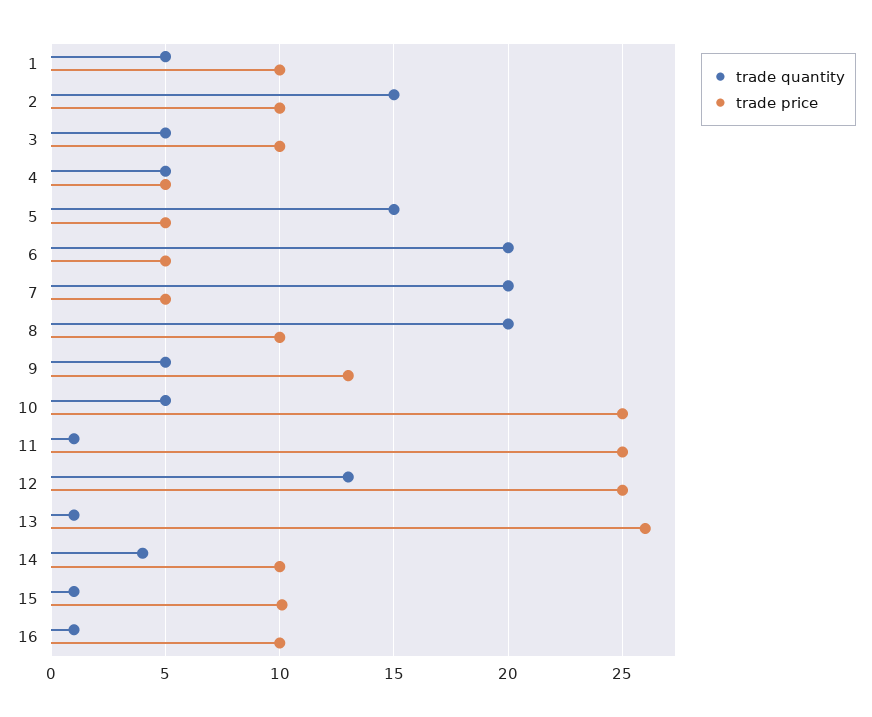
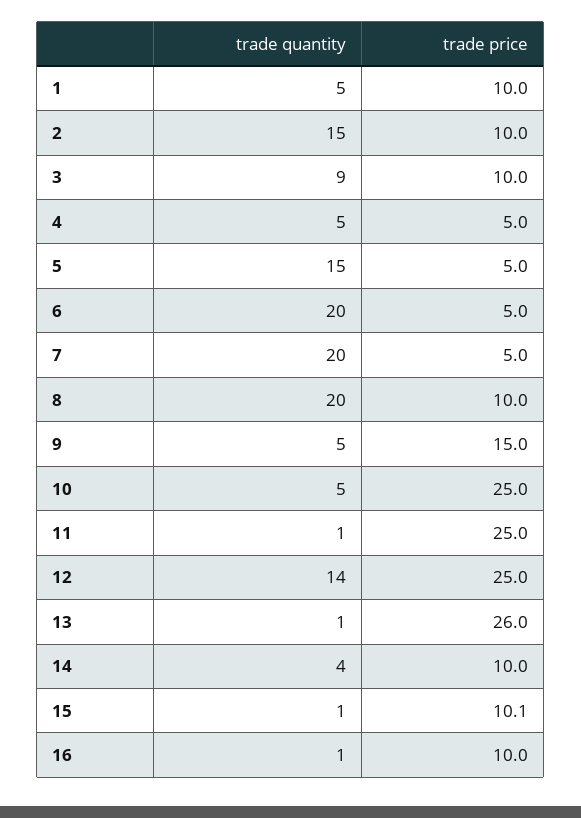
trade quantity, 3: 5 -> 9
trade price, 9: 13 -> 15
trade quantity, 12: 13 -> 14

